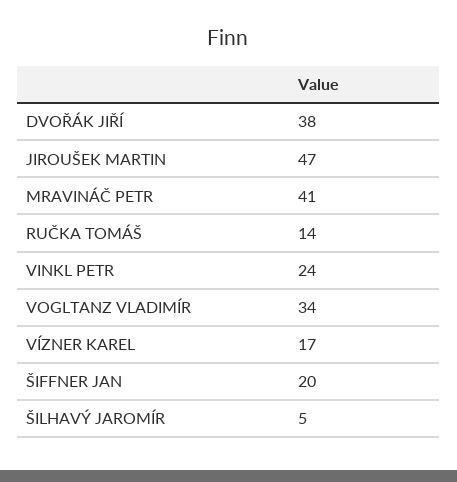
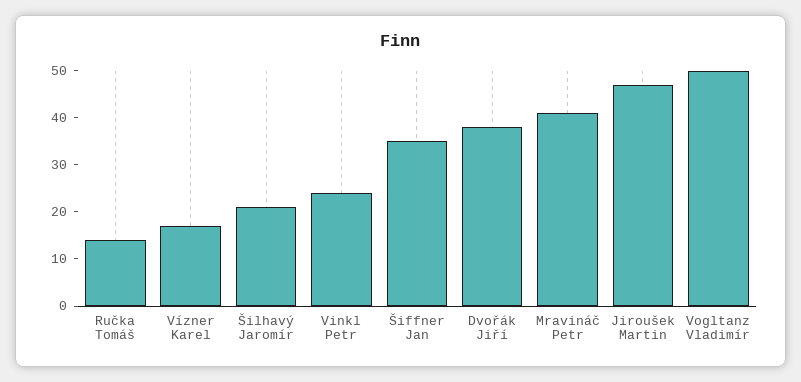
VOGLTANZ VLADIMÍR: 34 -> 50
ŠIFFNER JAN: 20 -> 35
ŠILHAVÝ JAROMÍR: 5 -> 20

